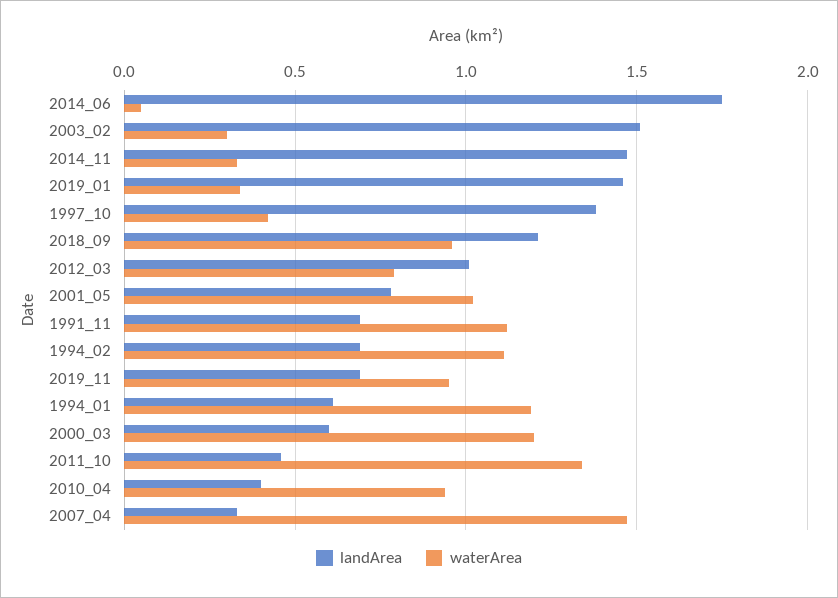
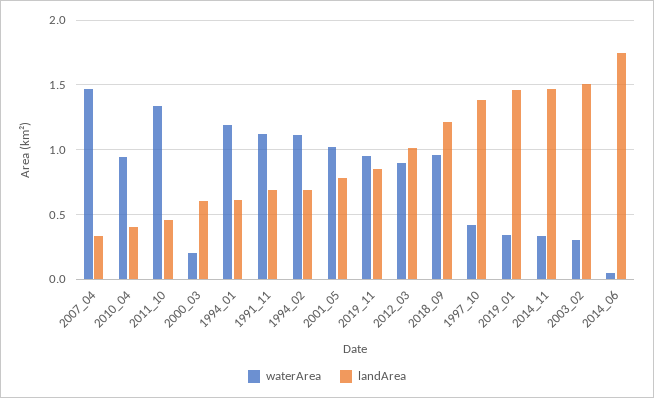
waterArea, 2012_03: 0.8 -> 0.9
landArea, 2019_11: 0.7 -> 0.85
waterArea, 2000_03: 1.2 -> 0.2

